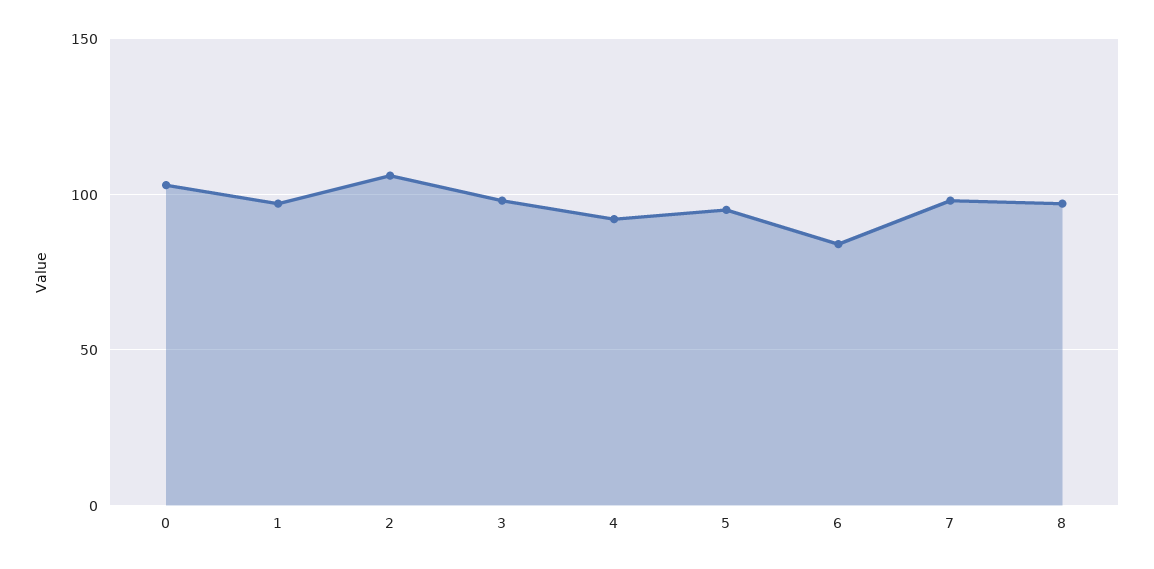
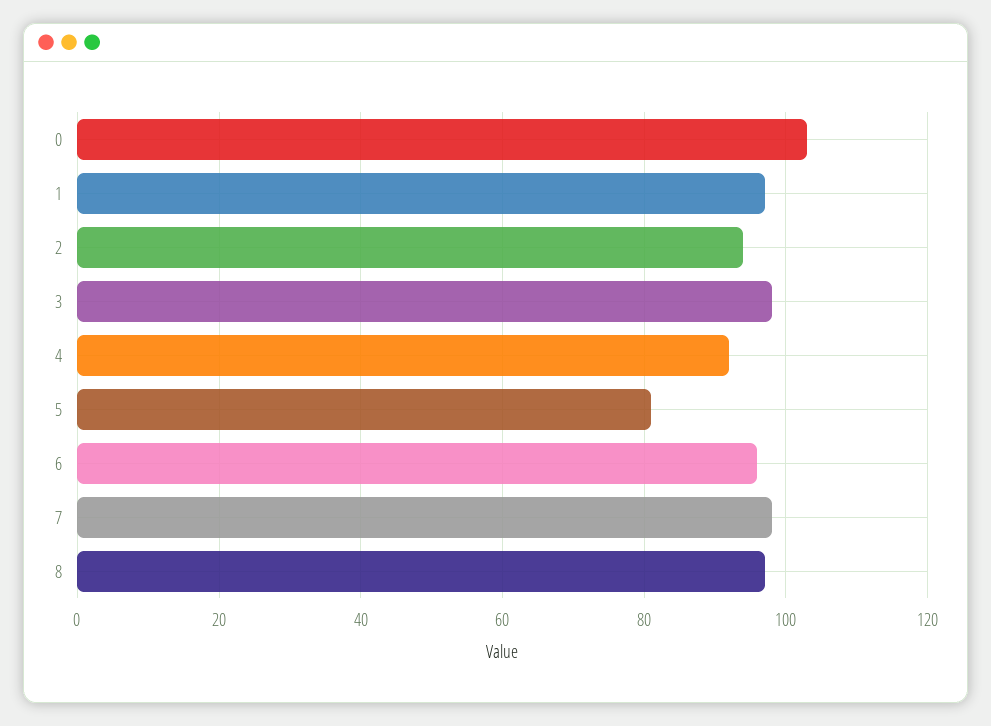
2: 105 -> 95
5: 95 -> 80
6: 85 -> 95

